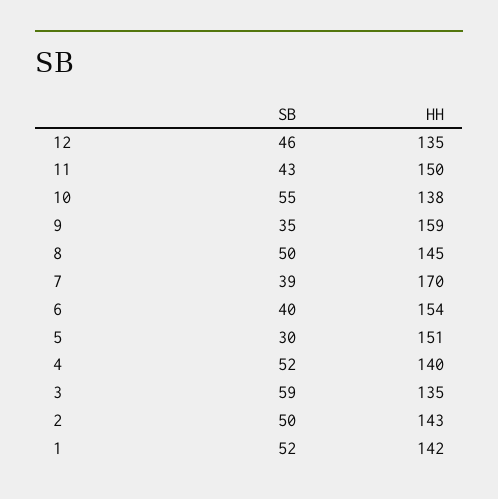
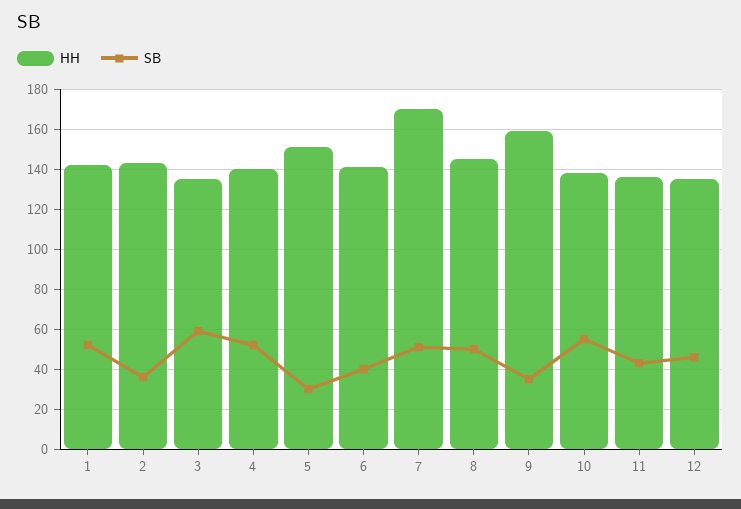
HH, 11: 150 -> 135
SB, 7: 39 -> 50
HH, 6: 154 -> 140
SB, 2: 50 -> 35

